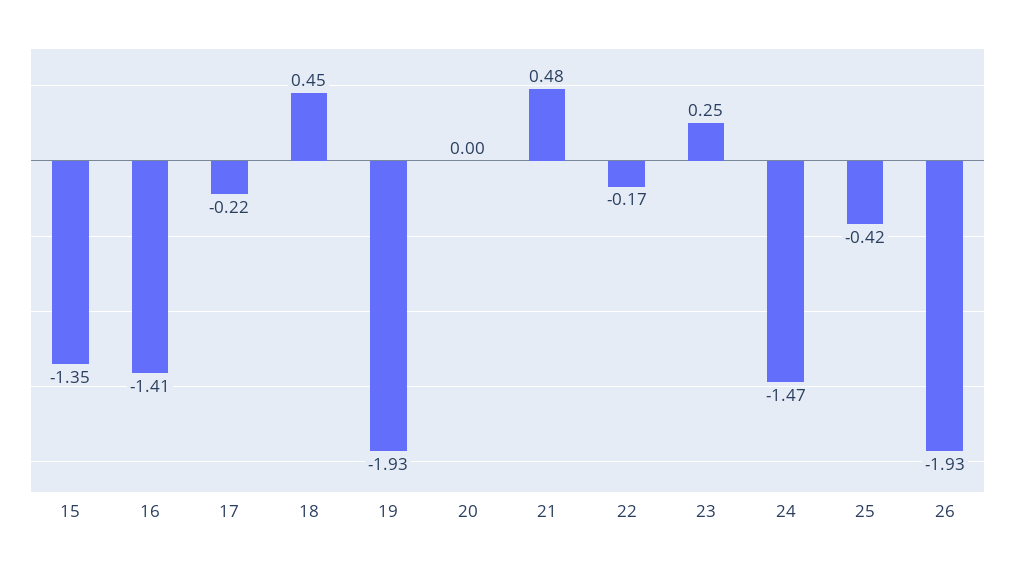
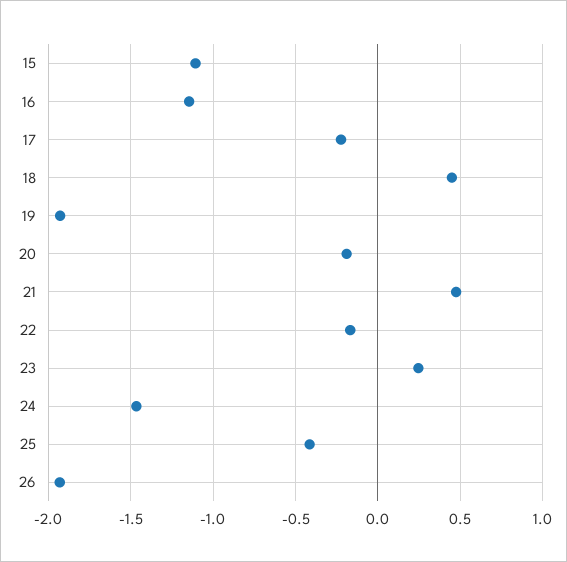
15: -1.35 -> -1.1
16: -1.41 -> -1.15
20: 0 -> -0.2

